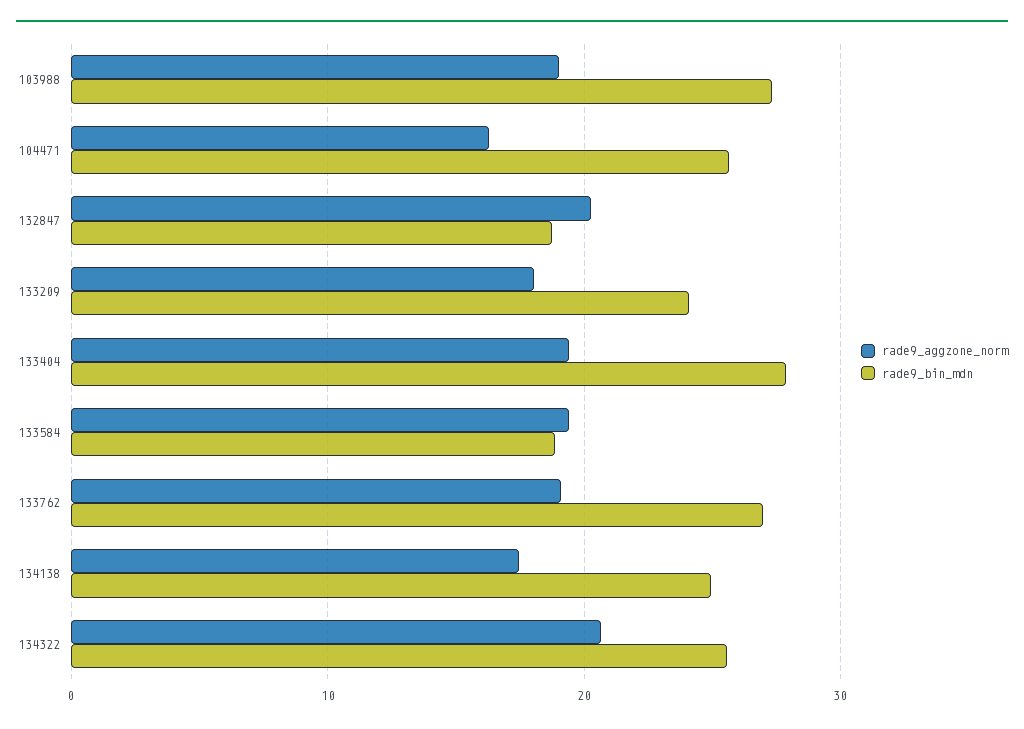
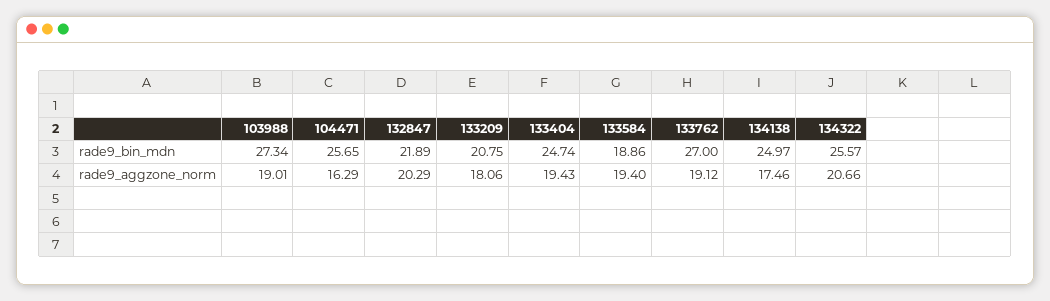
rade9_bin_mdn, 132847: 19 -> 21.89
rade9_bin_mdn, 133209: 24 -> 20.75
rade9_bin_mdn, 133404: 28 -> 24.74

